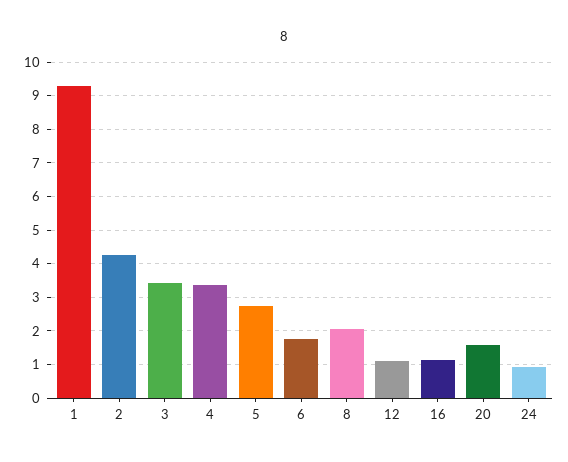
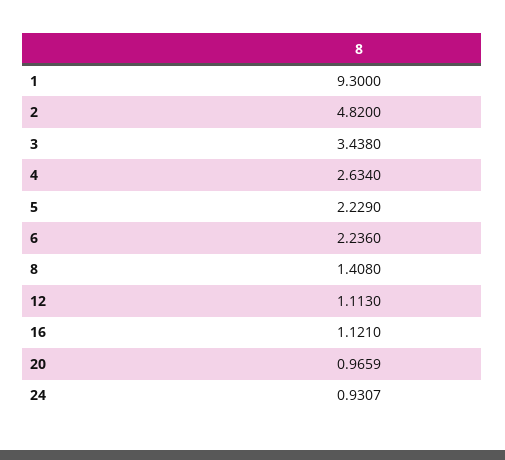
2: 4.2 -> 4.82
4: 3.4 -> 2.634
5: 2.8 -> 2.229
6: 1.8 -> 2.236
8: 2 -> 1.408
20: 1.6 -> 0.9659

